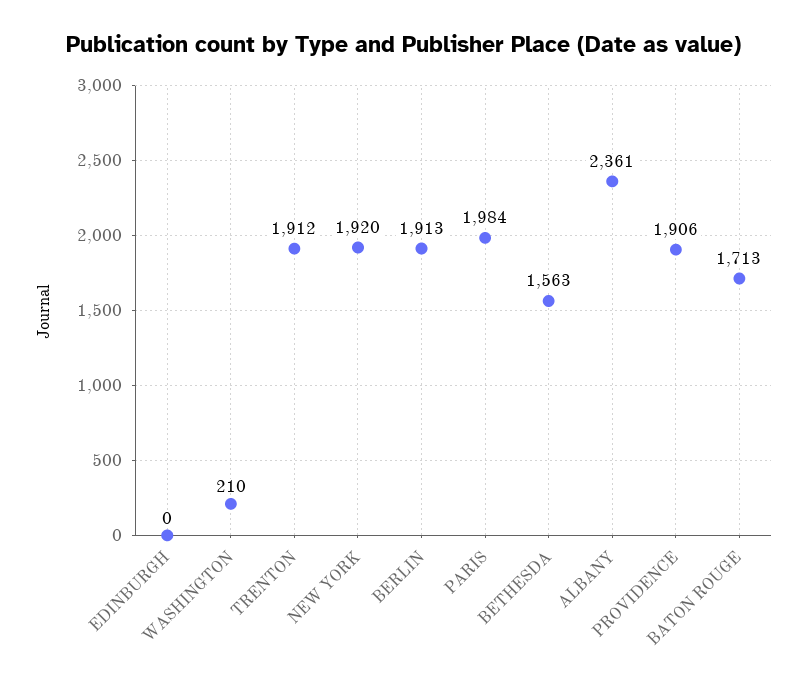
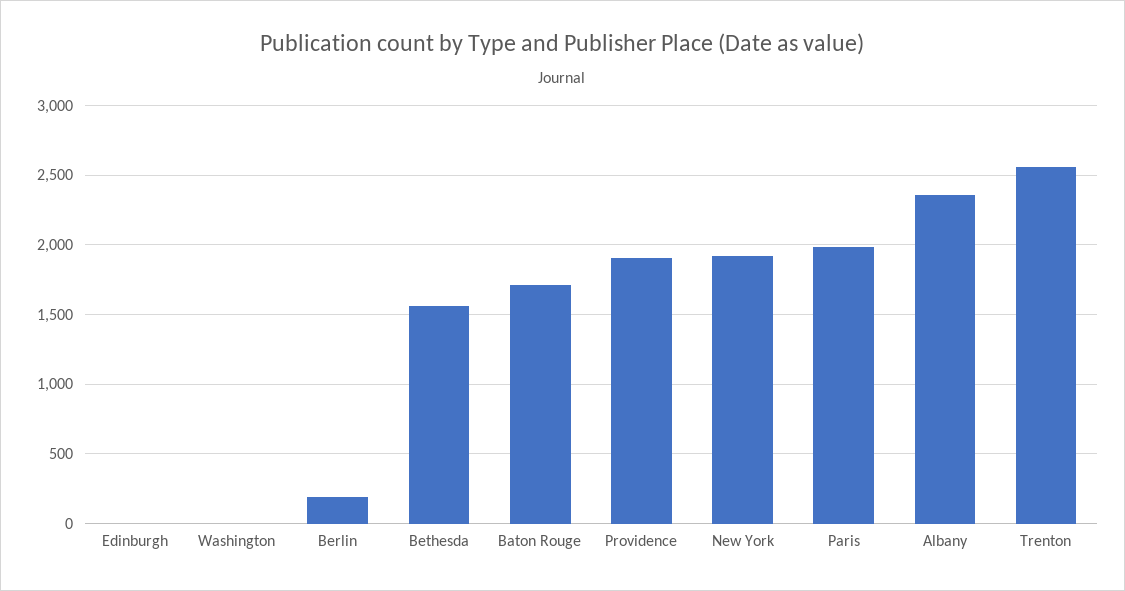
WASHINGTON: 210 -> 0
TRENTON: 1912 -> 2550
BERLIN: 1913 -> 200

